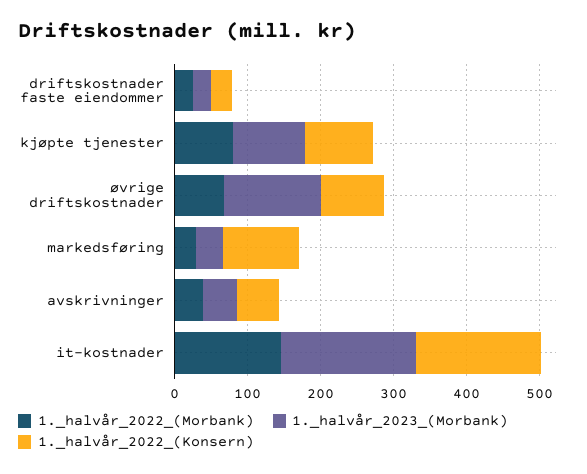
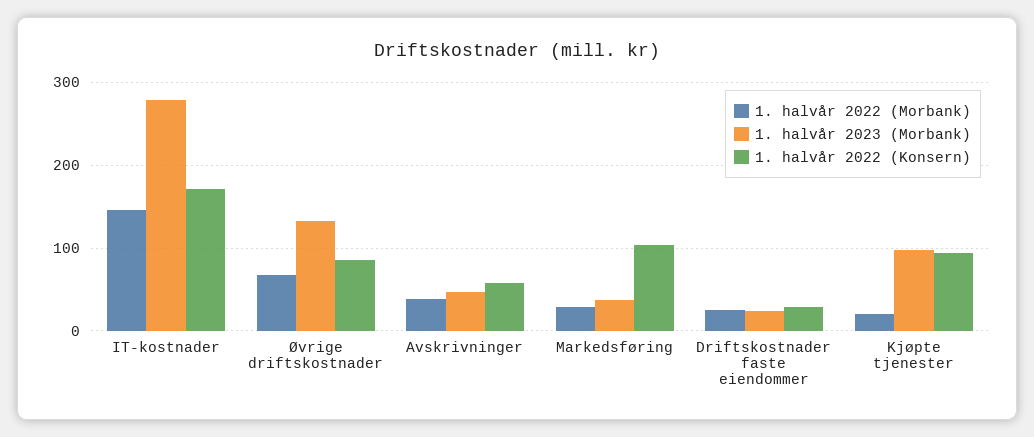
1._halvår_2022_(Morbank), kjøpte tjenester: 80 -> 20
1._halvår_2023_(Morbank), it-kostnader: 180 -> 280

